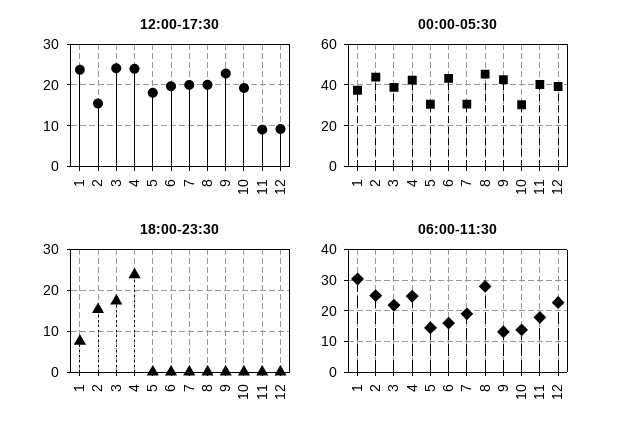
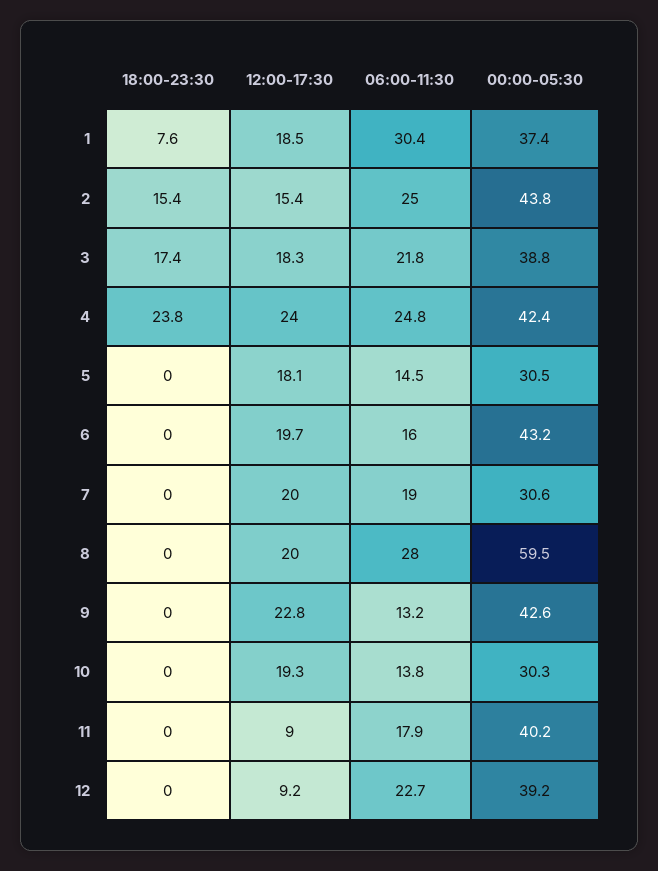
12:00-17:30, 1: 24 -> 18.5
12:00-17:30, 3: 24 -> 18.3
00:00-05:30, 8: 45 -> 59.5

